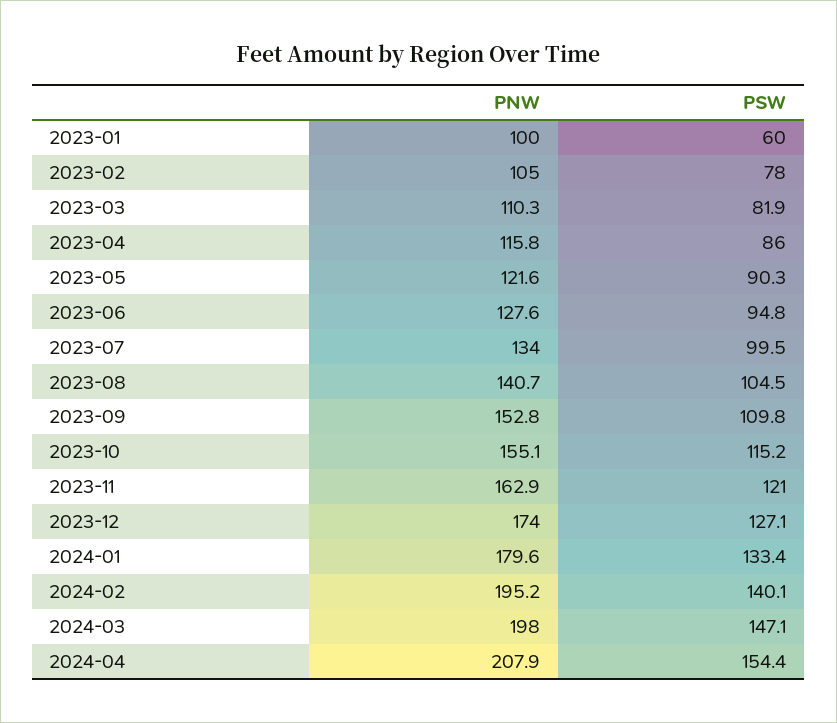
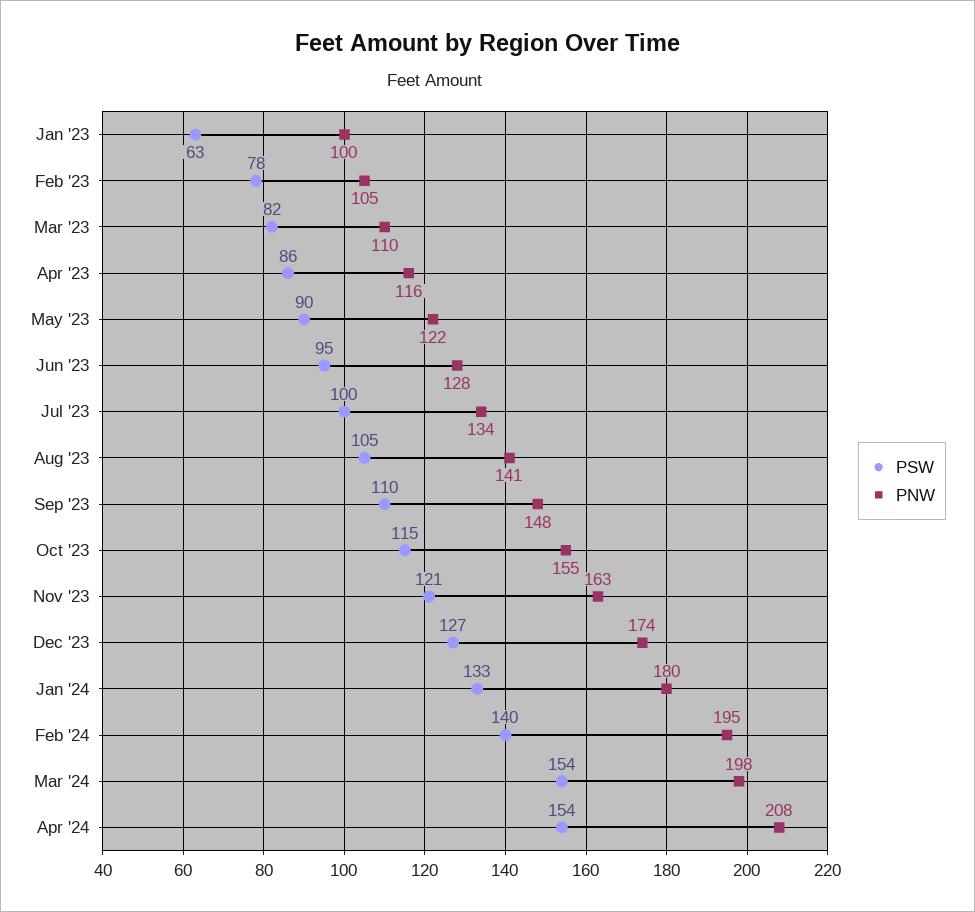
PSW, 2023-01: 60 -> 63
PNW, 2023-09: 152.8 -> 148
PSW, 2024-03: 147.1 -> 154

